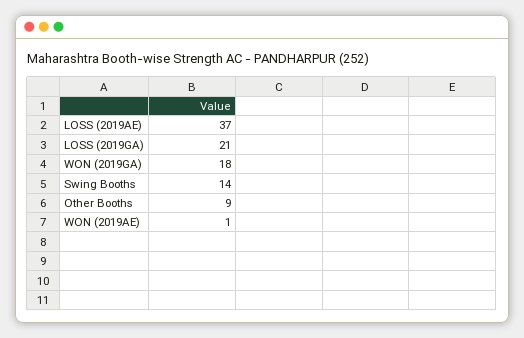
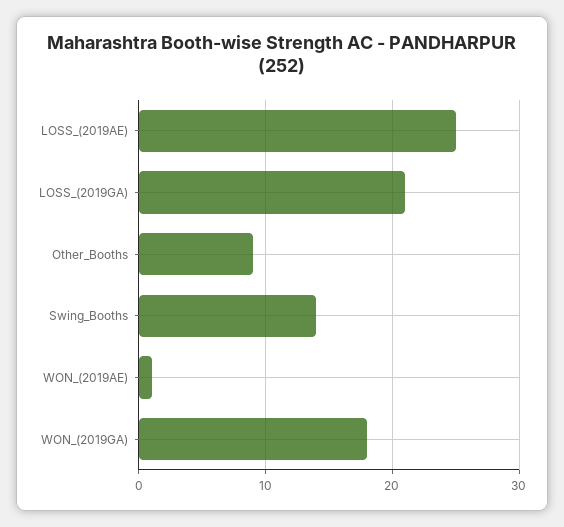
LOSS (2019AE): 37 -> 25

